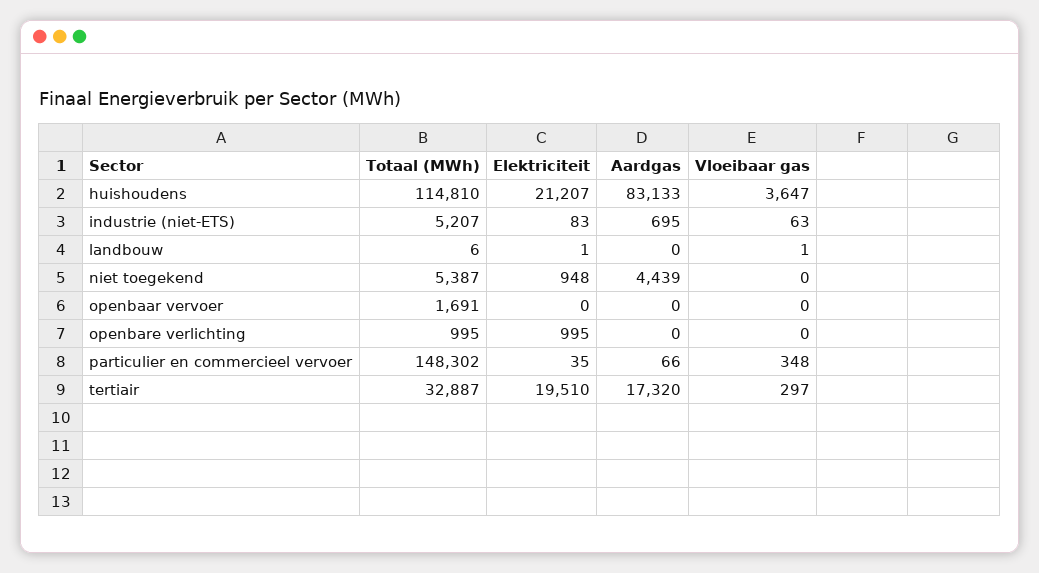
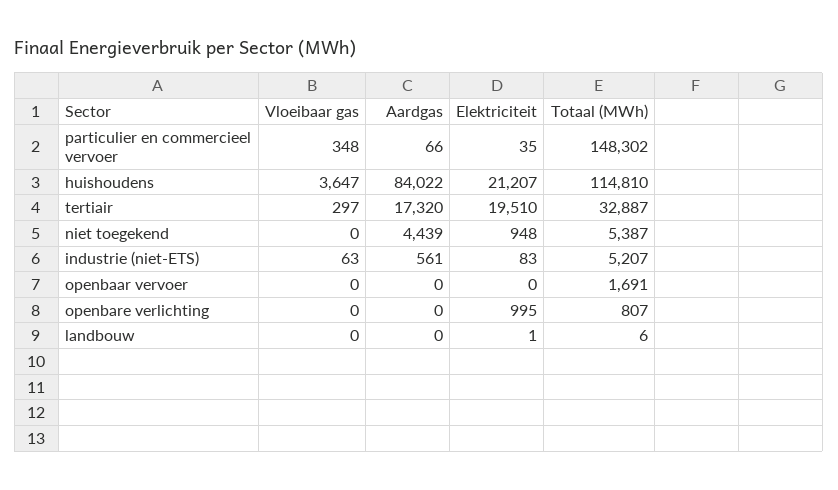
Aardgas, huishoudens: 83133 -> 84022
Aardgas, industrie (niet-ETS): 695 -> 561
Vloeibaar gas, landbouw: 1 -> 0
Totaal (MWh), openbare verlichting: 995 -> 807

